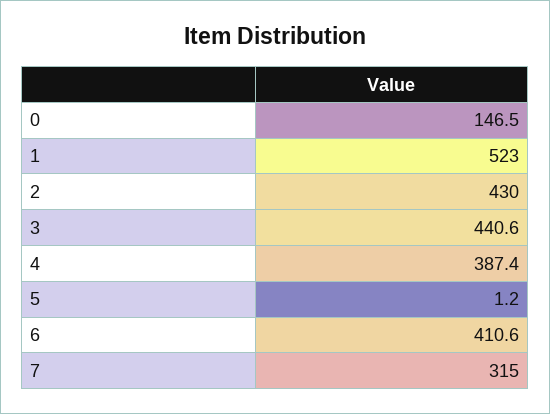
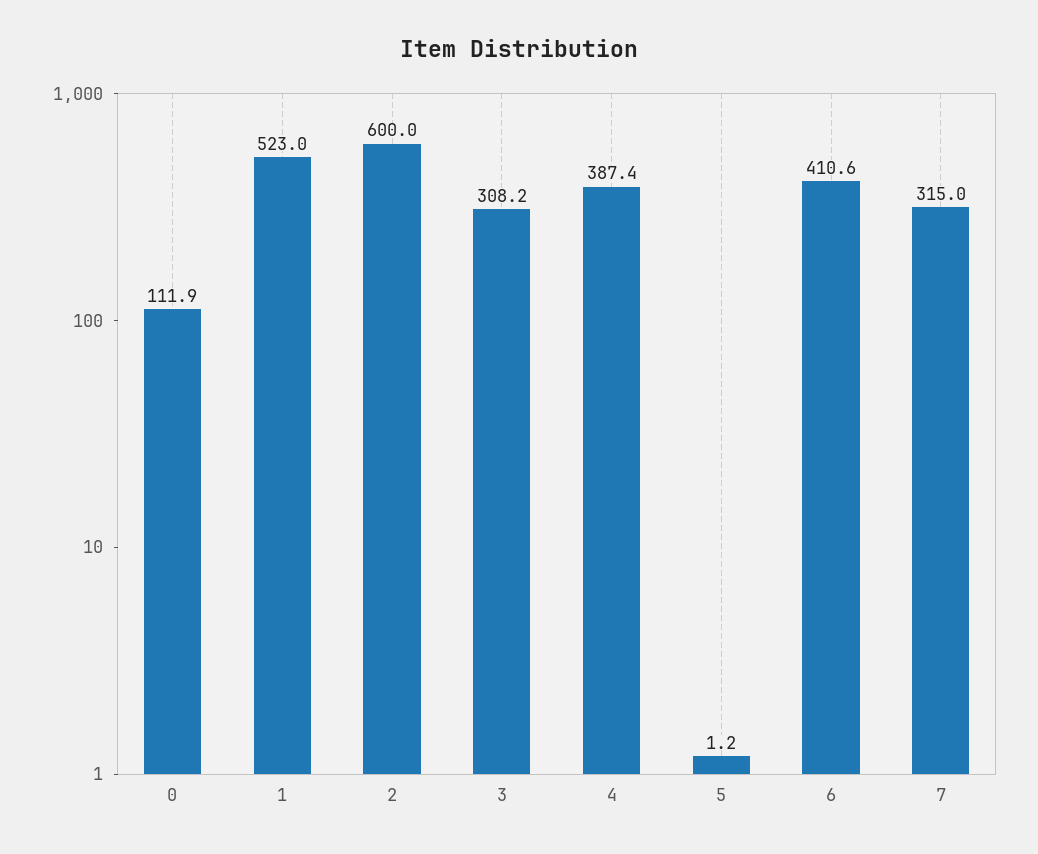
0: 146.5 -> 111.9
2: 430 -> 600
3: 440.6 -> 308.2

